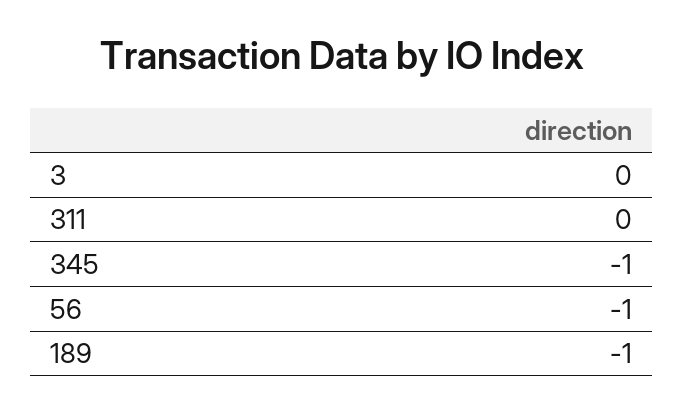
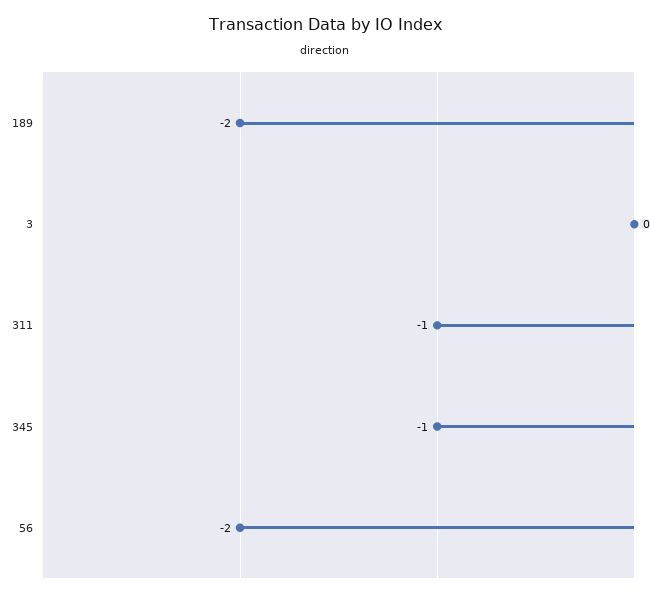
311: 0 -> -1
56: -1 -> -2
189: -1 -> -2

